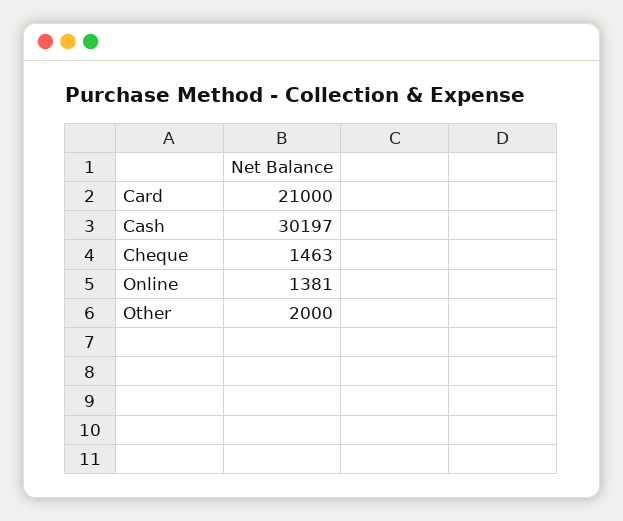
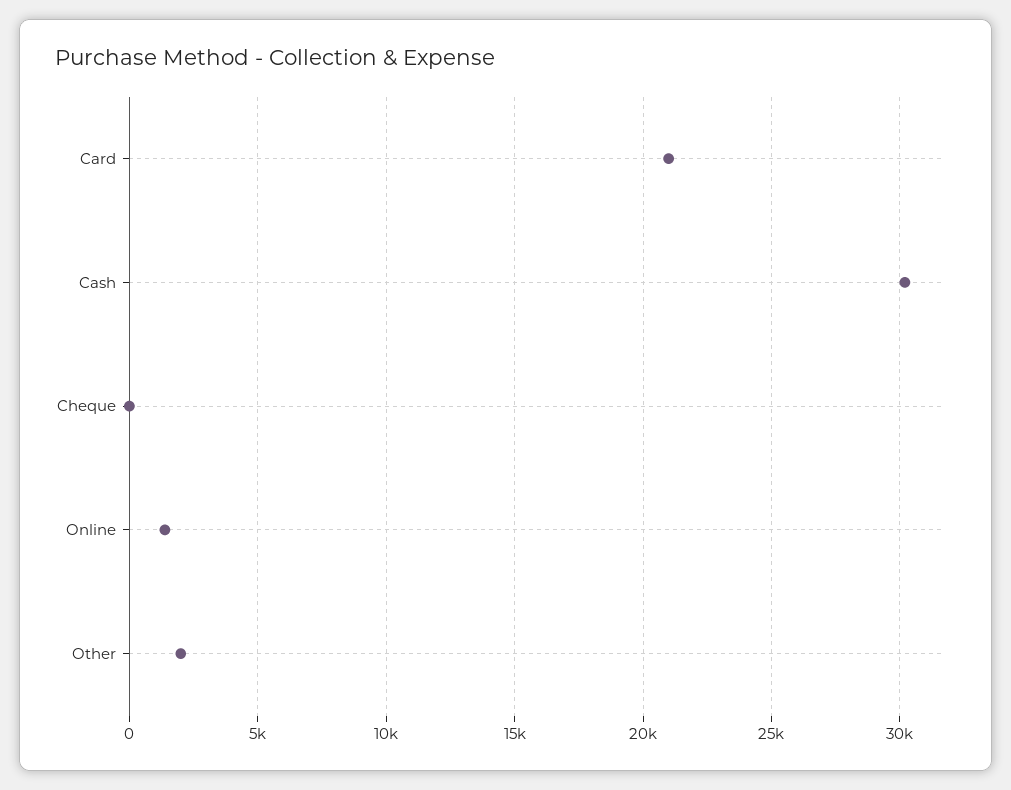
Cheque: 1463 -> 0

